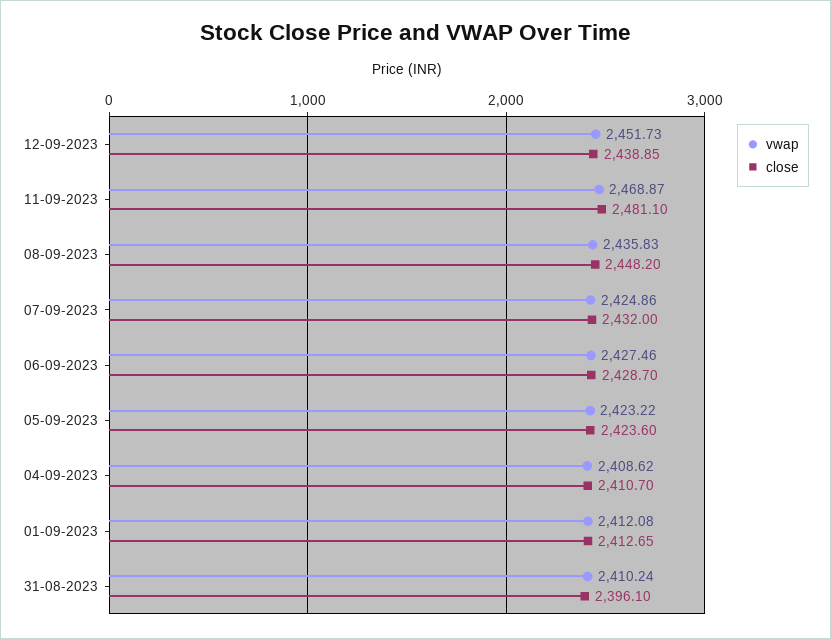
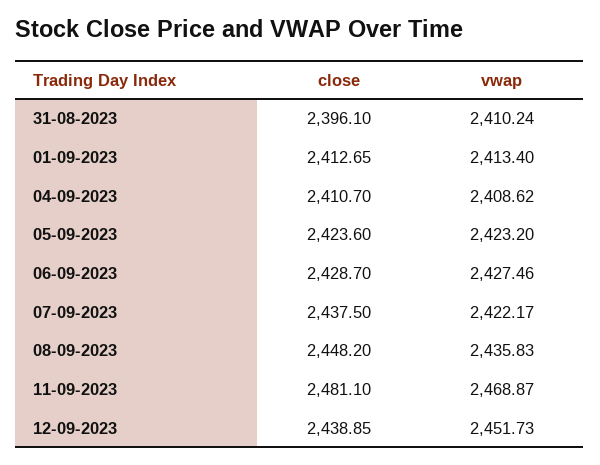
vwap, 07-09-2023: 2424.86 -> 2422.17
close, 07-09-2023: 2432 -> 2437.5
vwap, 05-09-2023: 2423.22 -> 2423.2
vwap, 01-09-2023: 2412.08 -> 2413.4

